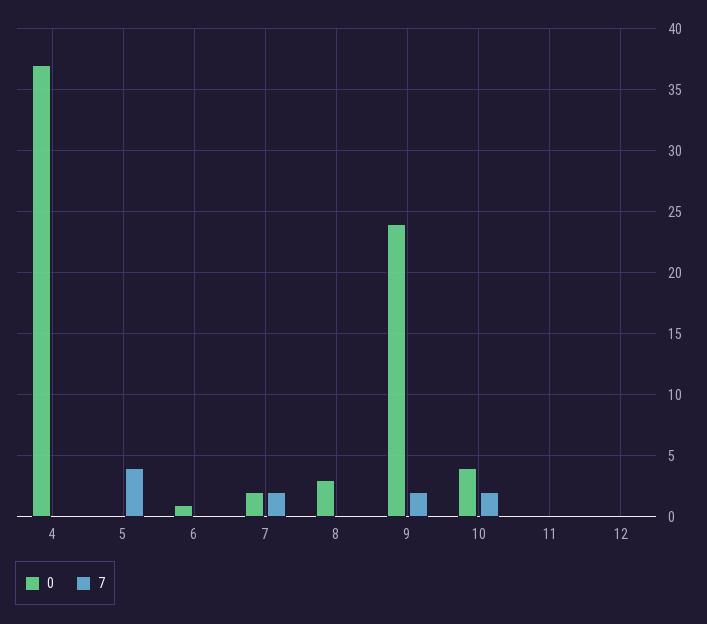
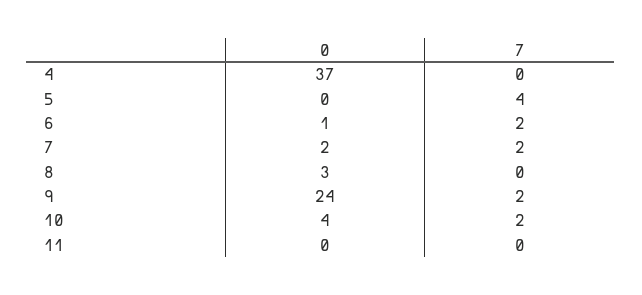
7, 6: 0 -> 2
0, 12: 0 -> none
7, 12: 0 -> none

